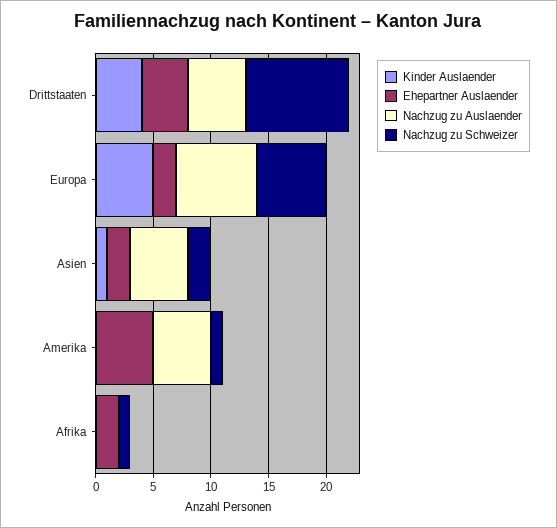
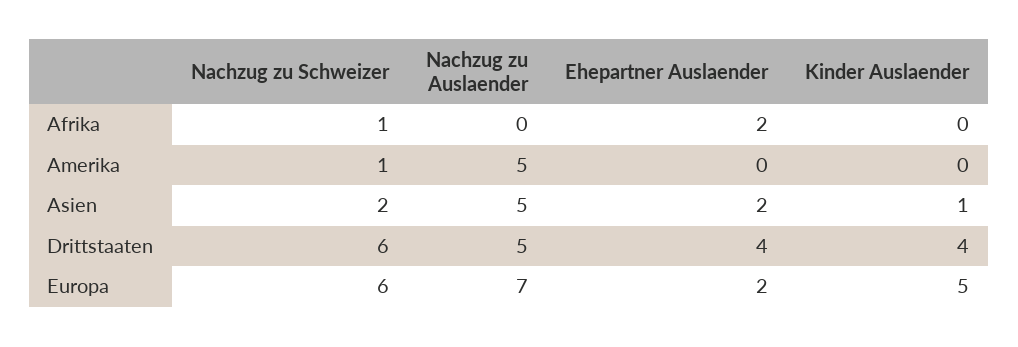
Nachzug zu Schweizer, Drittstaaten: 9 -> 6
Ehepartner Auslaender, Amerika: 5 -> 0

